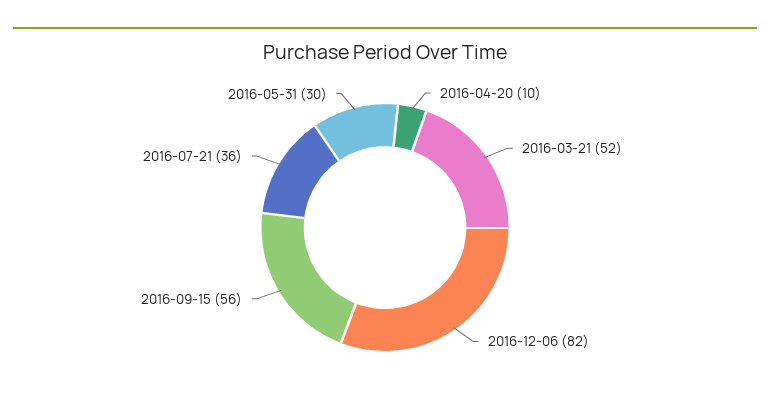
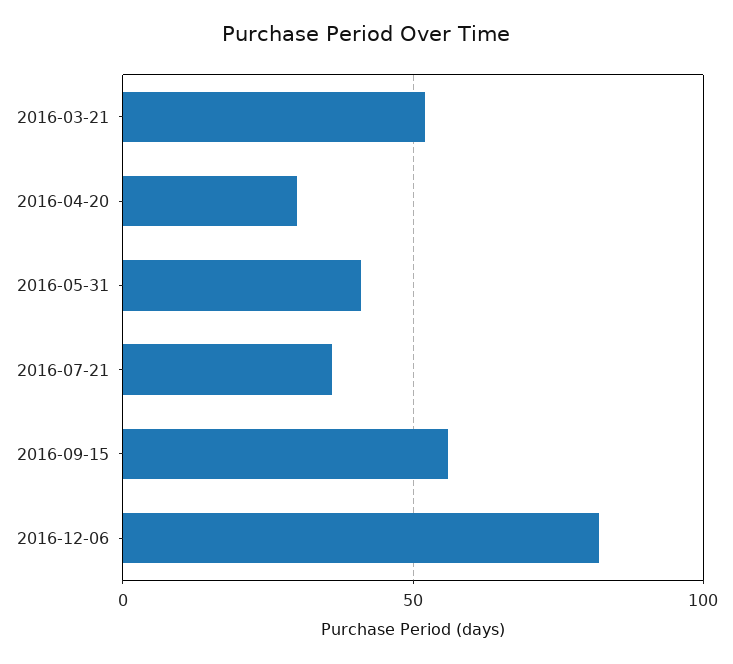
2016-04-20: 10 -> 30
2016-05-31: 30 -> 40

